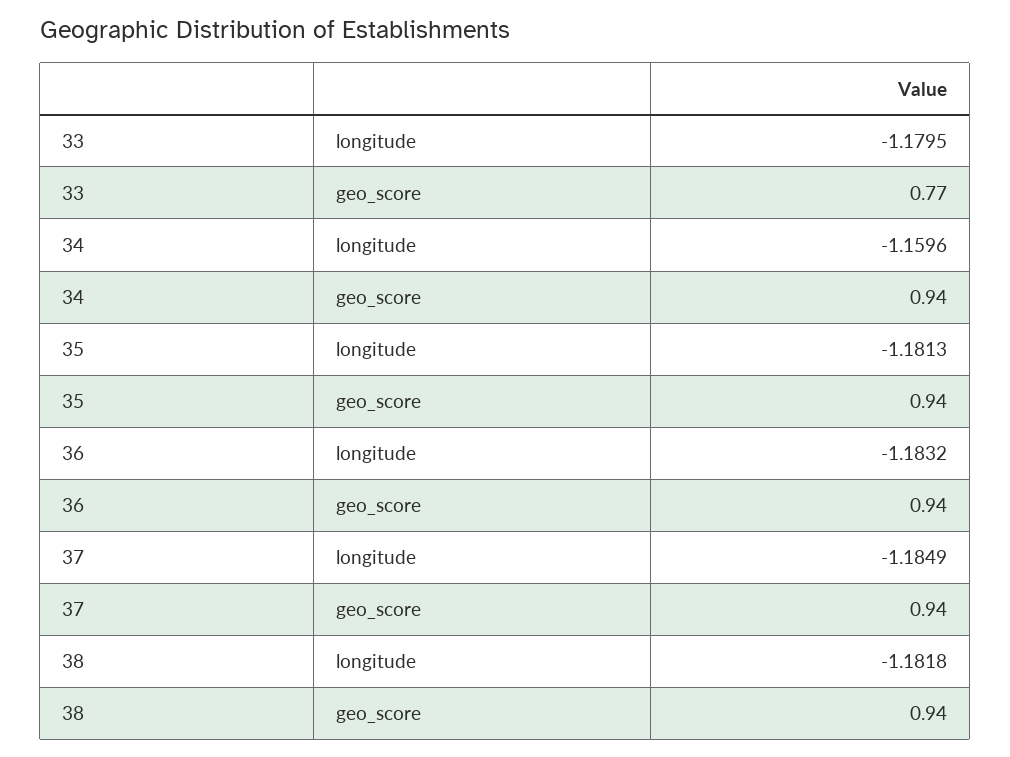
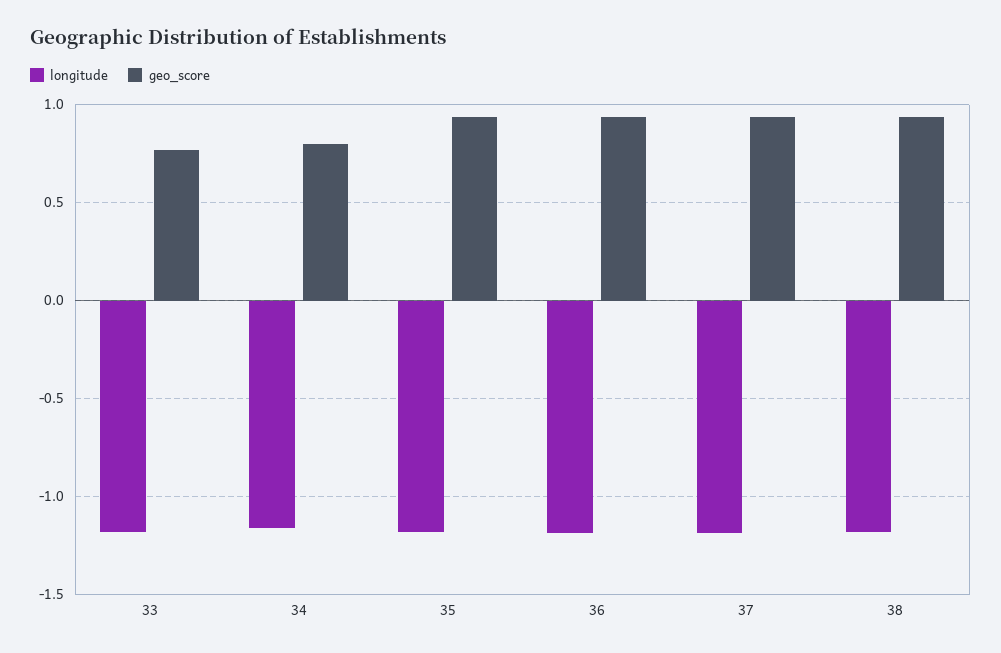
geo_score, 34: 0.94 -> 0.8

